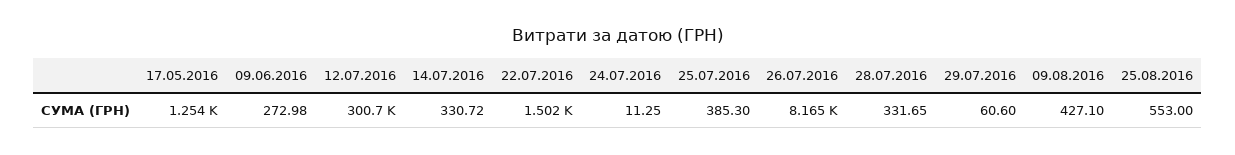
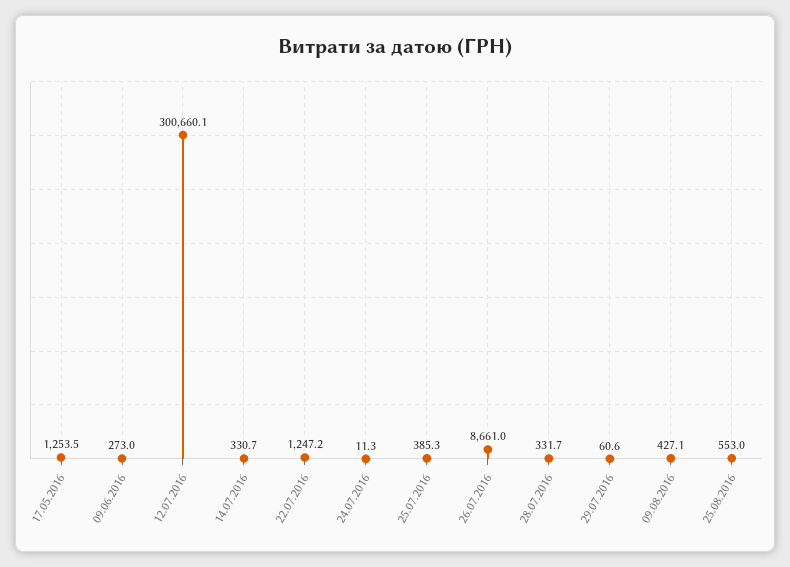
22.07.2016: 1502 -> 1247.2
26.07.2016: 8165 -> 8661

